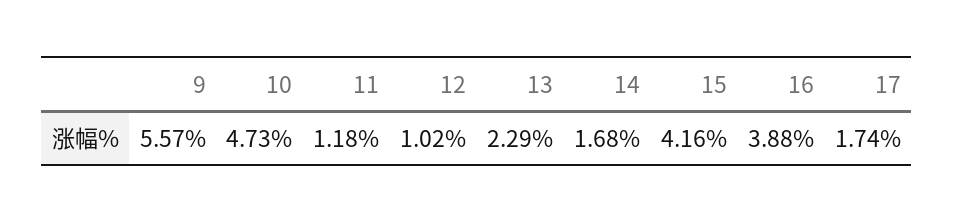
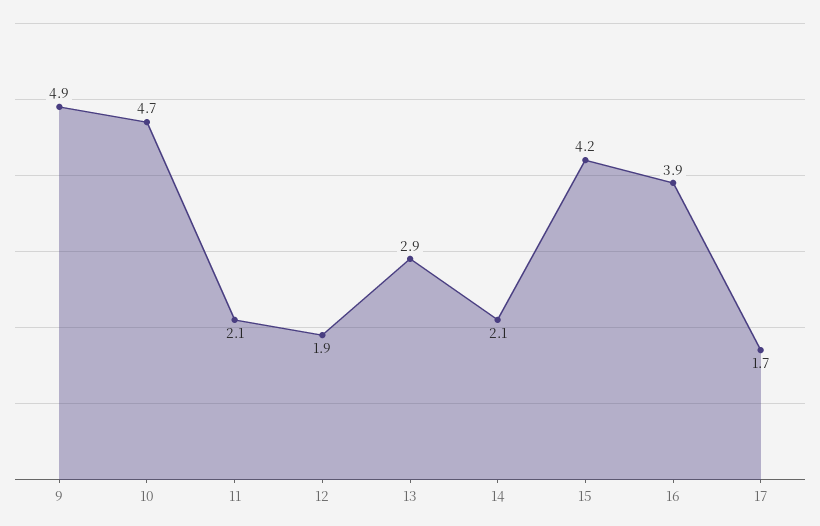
9: 5.57 -> 4.9
11: 1.18 -> 2.1
12: 1.02 -> 1.9
13: 2.29 -> 2.9
14: 1.68 -> 2.1

